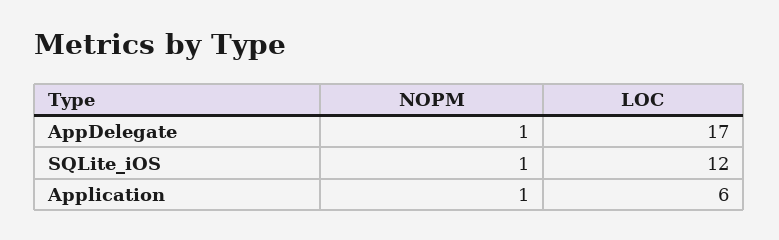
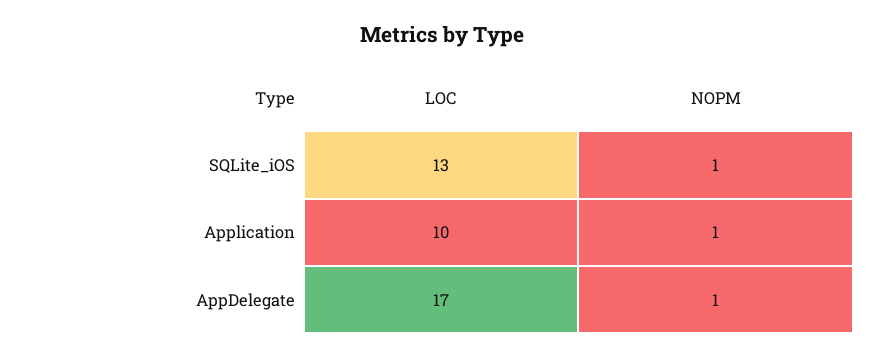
LOC, SQLite_iOS: 12 -> 13
LOC, Application: 6 -> 10

